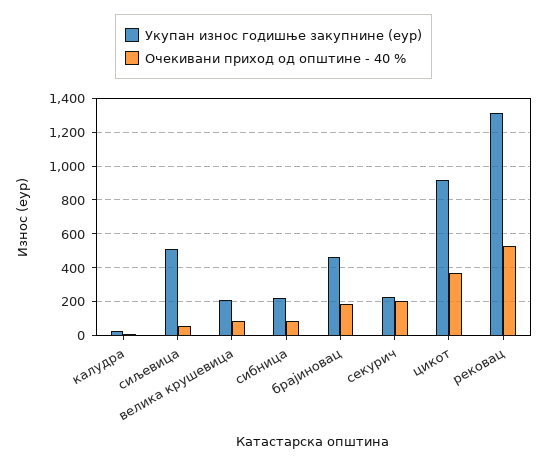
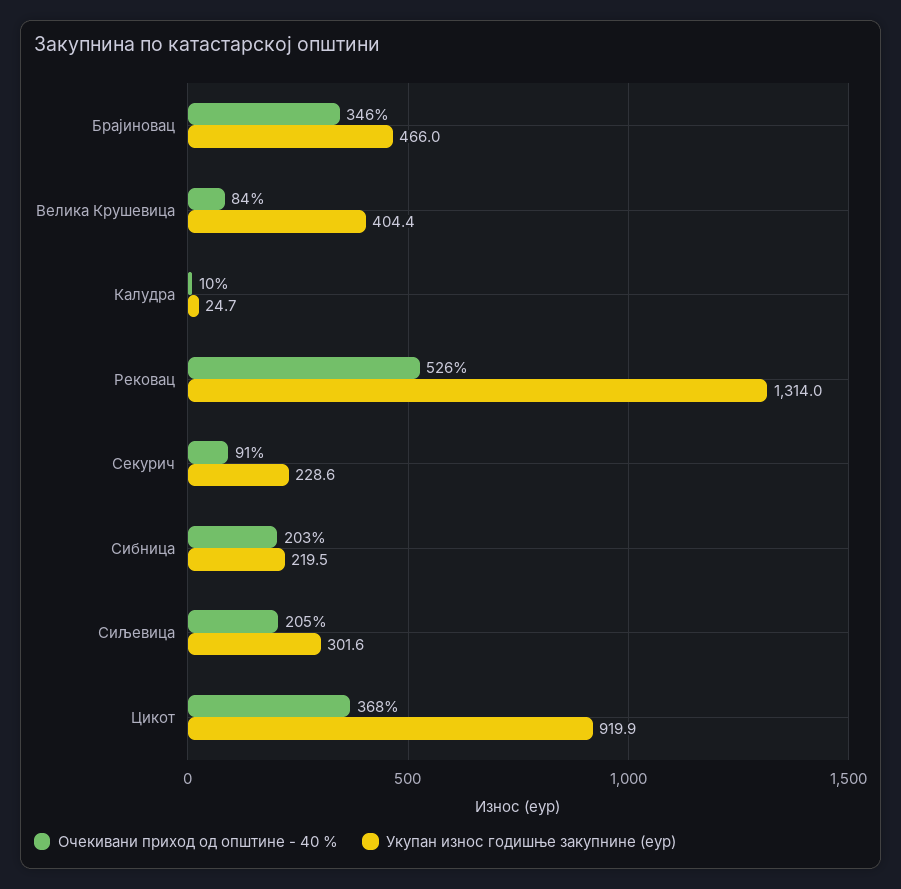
Укупан износ годишње закупнине (еур), сиљевица: 500 -> 301.6
Очекивани приход од општине - 40 %, сиљевица: 50 -> 205
Укупан износ годишње закупнине (еур), велика крушевица: 200 -> 404.4
Очекивани приход од општине - 40 %, сибница: 100 -> 203
Очекивани приход од општине - 40 %, брајиновац: 200 -> 346
Очекивани приход од општине - 40 %, секурич: 200 -> 91

